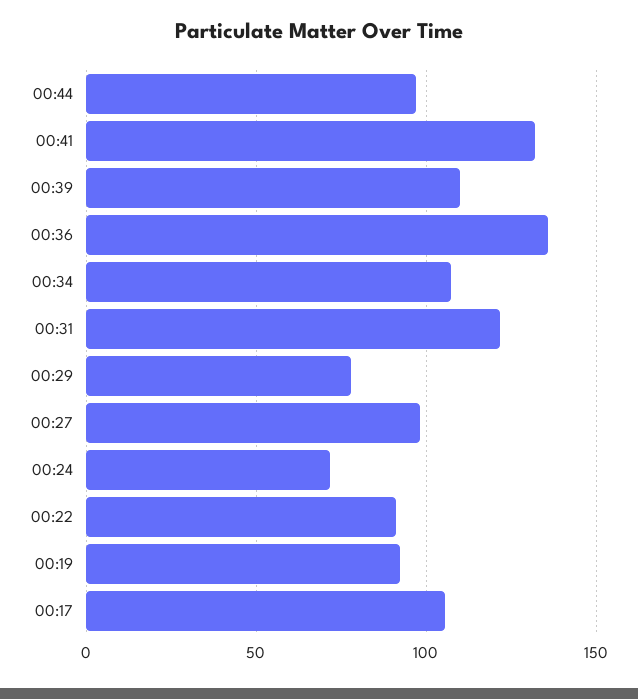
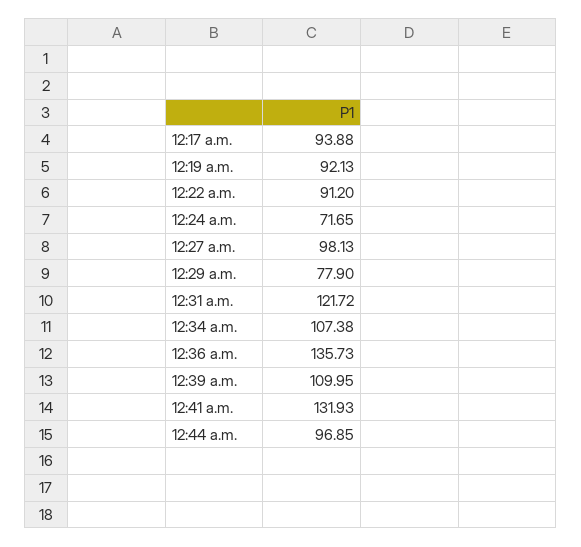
00:17: 105 -> 93.88

